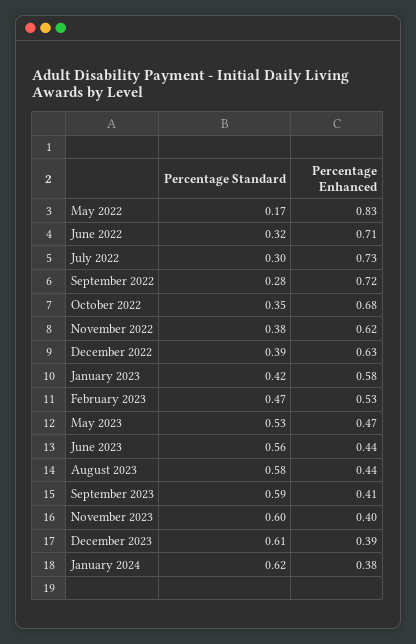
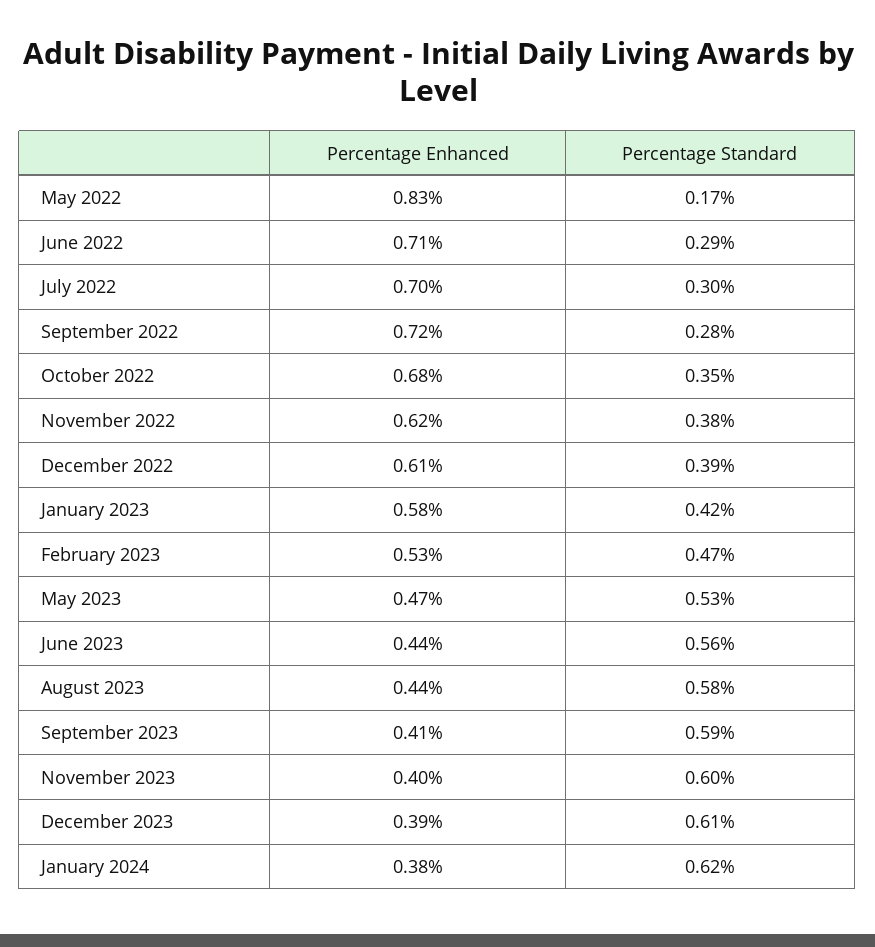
Percentage Standard, June 2022: 0.32 -> 0.29
Percentage Enhanced, July 2022: 0.73 -> 0.7
Percentage Enhanced, December 2022: 0.63 -> 0.61

